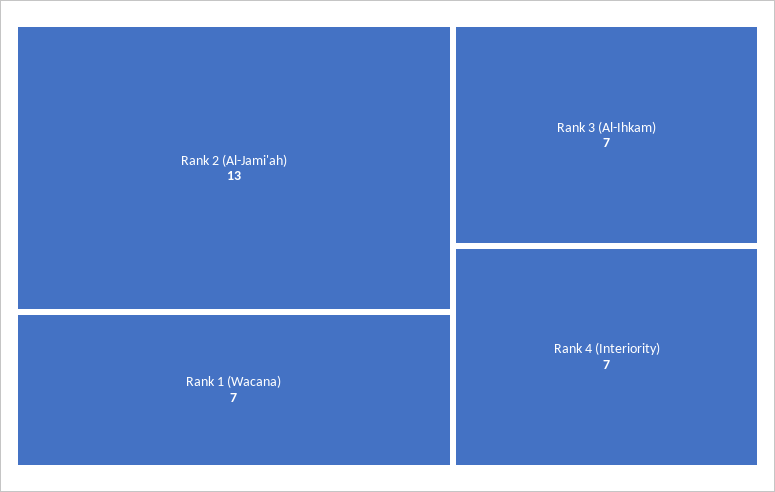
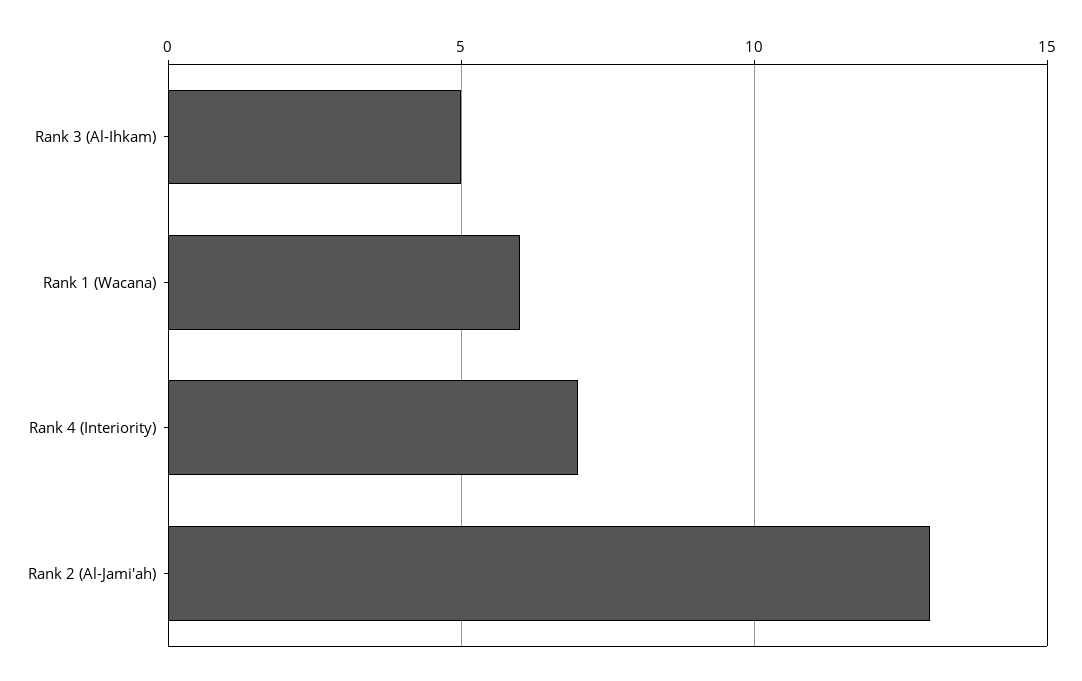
Rank 1 (Wacana): 7 -> 6
Rank 3 (Al-Ihkam): 7 -> 5

